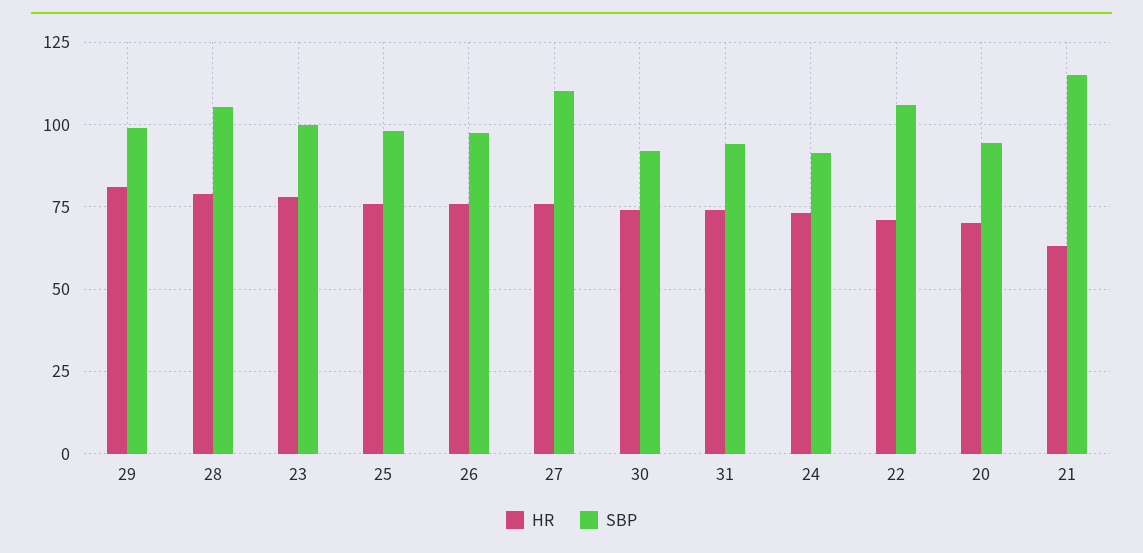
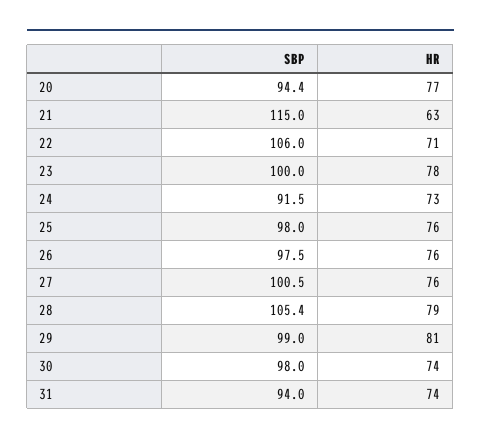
SBP, 27: 110 -> 100.5
SBP, 30: 92.5 -> 98
HR, 20: 70 -> 77

